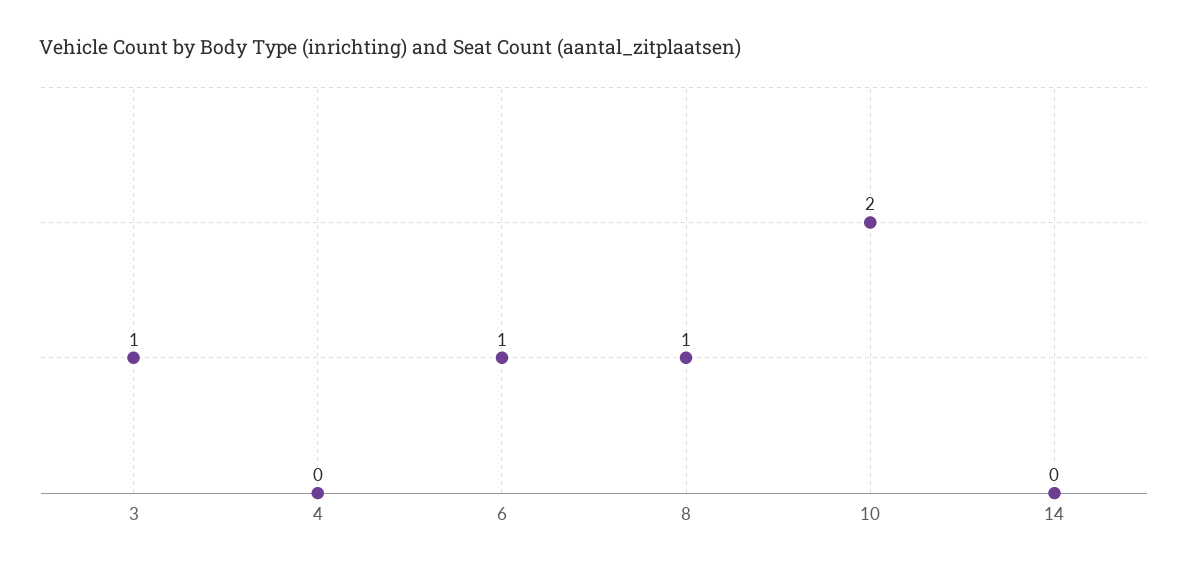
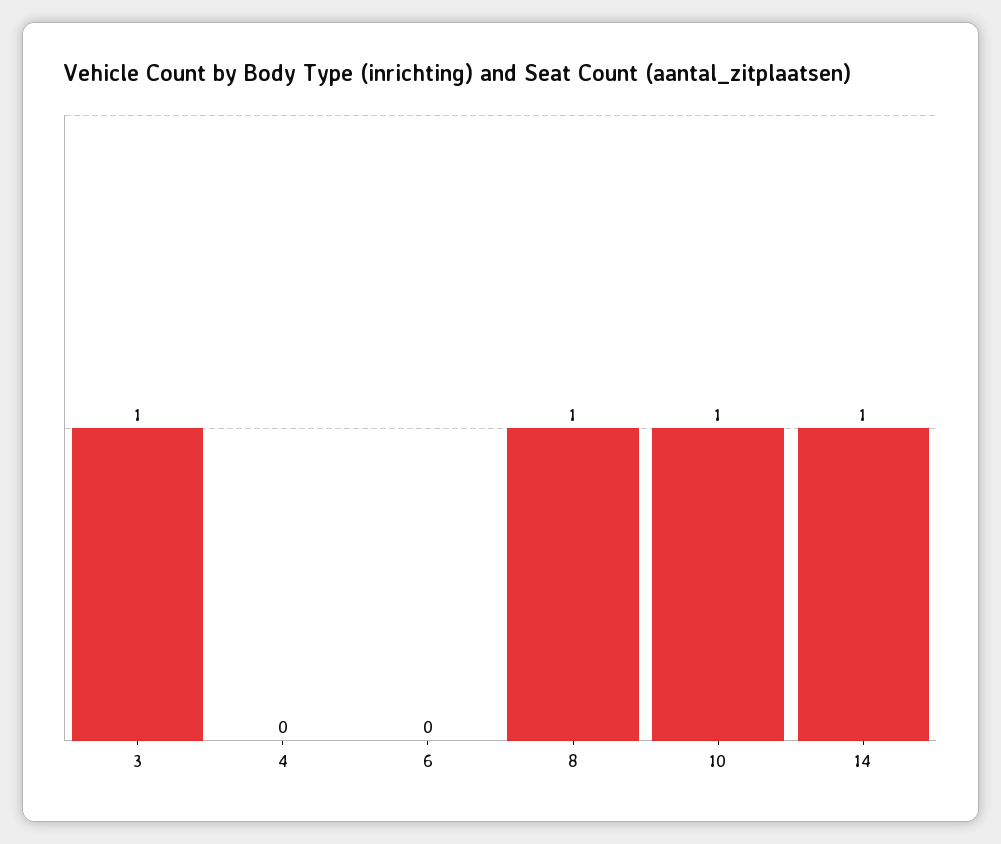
6: 1 -> 0
10: 2 -> 1
14: 0 -> 1

